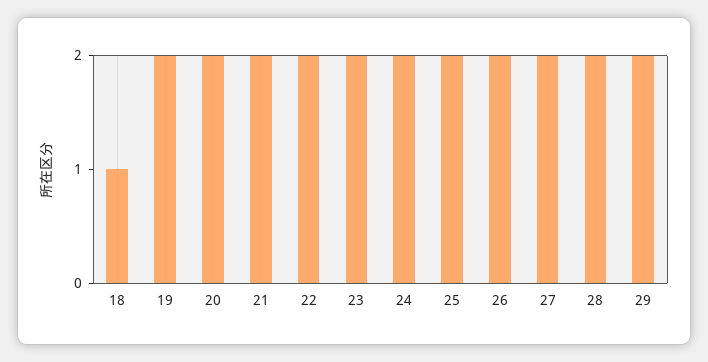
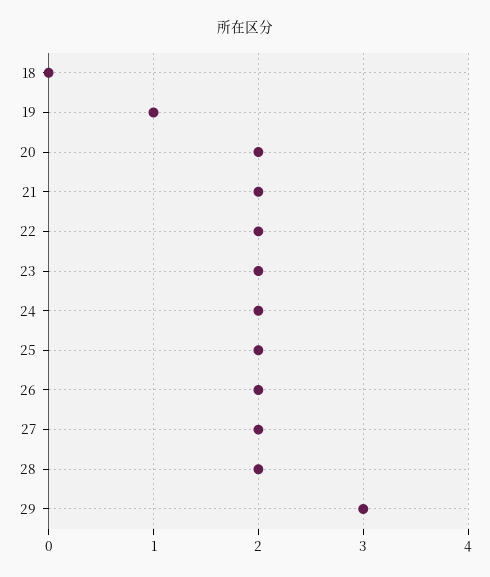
18: 1 -> 0
19: 2 -> 1
29: 2 -> 3

